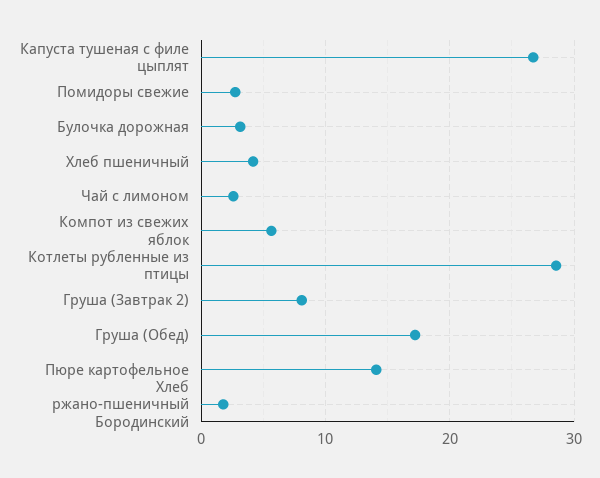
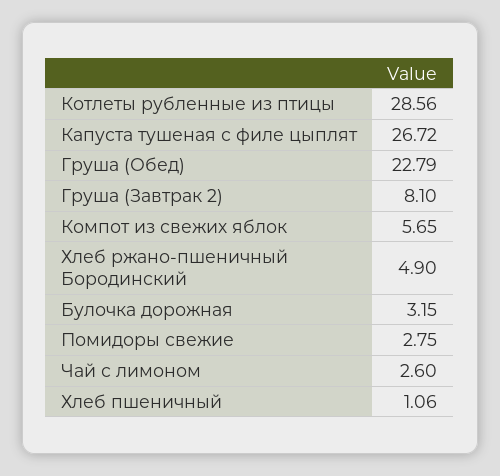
Хлеб пшеничный: 4 -> 1.06
Груша (Обед): 17 -> 22.79
Пюре картофельное: 14 -> none
Хлеб ржано-пшеничный Бородинский: 2 -> 4.9

